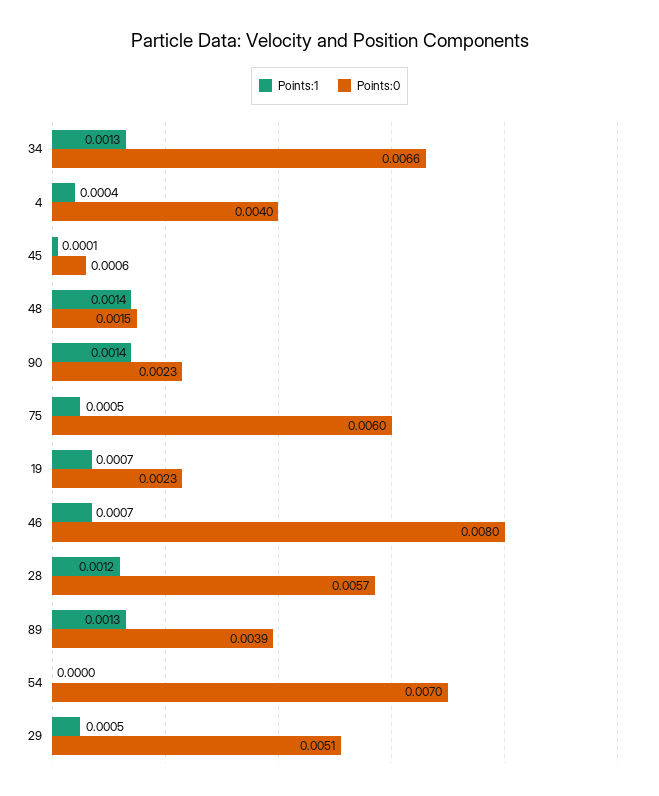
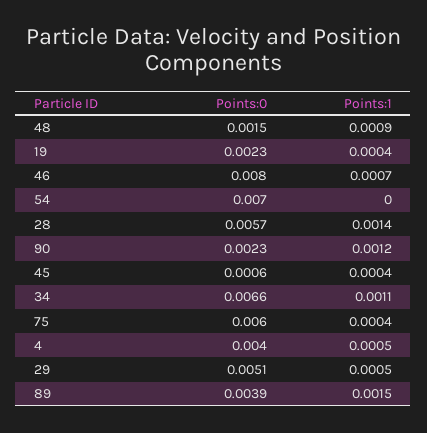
Points:1, 34: 0.0013 -> 0.0011
Points:1, 4: 0.0004 -> 0.0005
Points:1, 45: 0.0001 -> 0.0004
Points:1, 48: 0.0014 -> 0.0009
Points:1, 90: 0.0014 -> 0.0012
Points:1, 75: 0.0005 -> 0.0004
Points:1, 19: 0.0007 -> 0.0004
Points:1, 28: 0.0012 -> 0.0014
Points:1, 89: 0.0013 -> 0.0015

